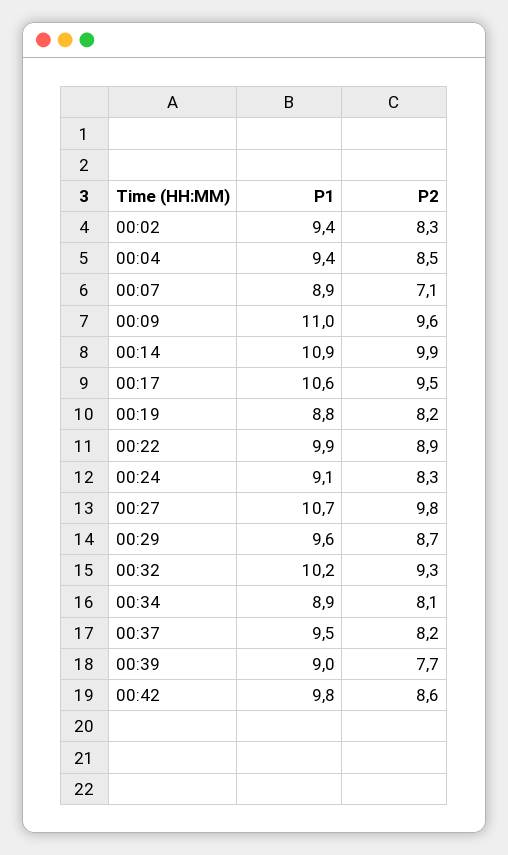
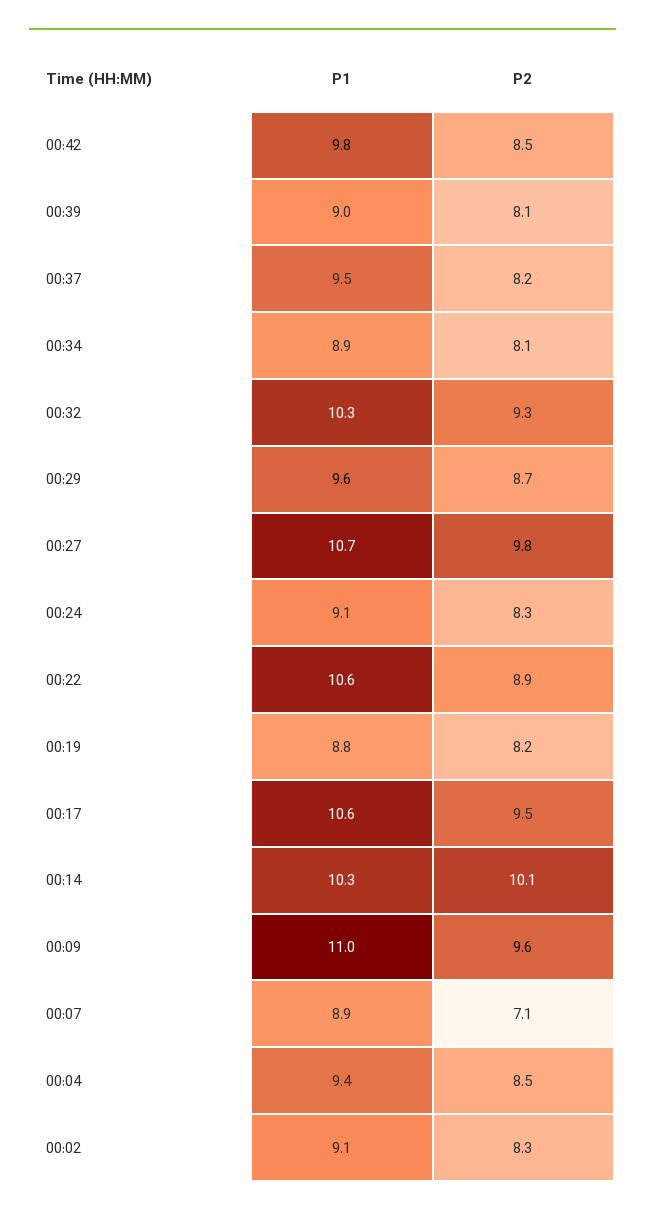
P1, 00:02: 9.4 -> 9.1
P1, 00:14: 10.9 -> 10.3
P2, 00:14: 9.9 -> 10.1
P1, 00:22: 9.9 -> 10.6
P1, 00:32: 10.2 -> 10.3
P2, 00:39: 7.7 -> 8.1
P2, 00:42: 8.6 -> 8.5

